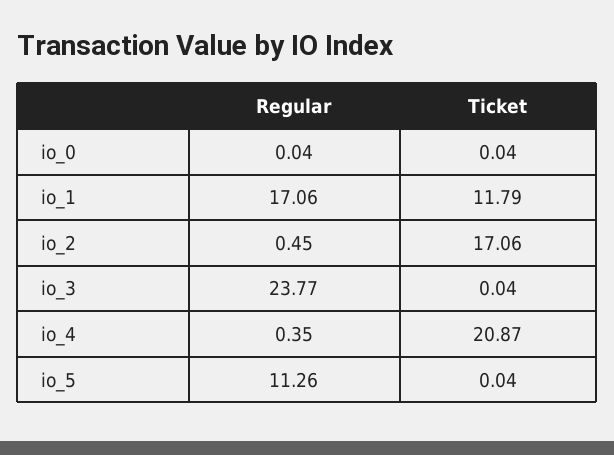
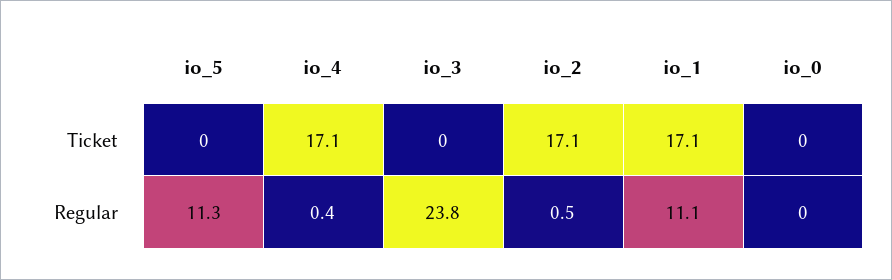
Regular, io_1: 17.06 -> 11.1
Ticket, io_1: 11.79 -> 17.1
Ticket, io_4: 20.87 -> 17.1

